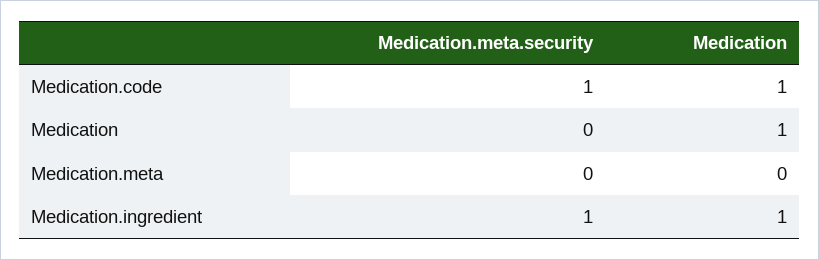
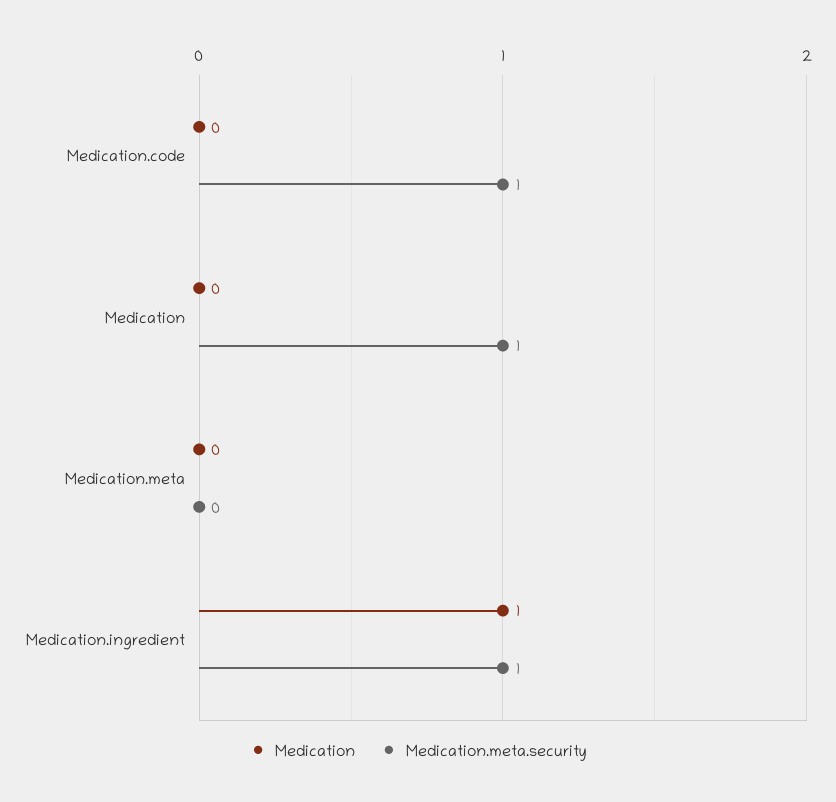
Medication, Medication.code: 1 -> 0
Medication.meta.security, Medication: 0 -> 1
Medication, Medication: 1 -> 0

